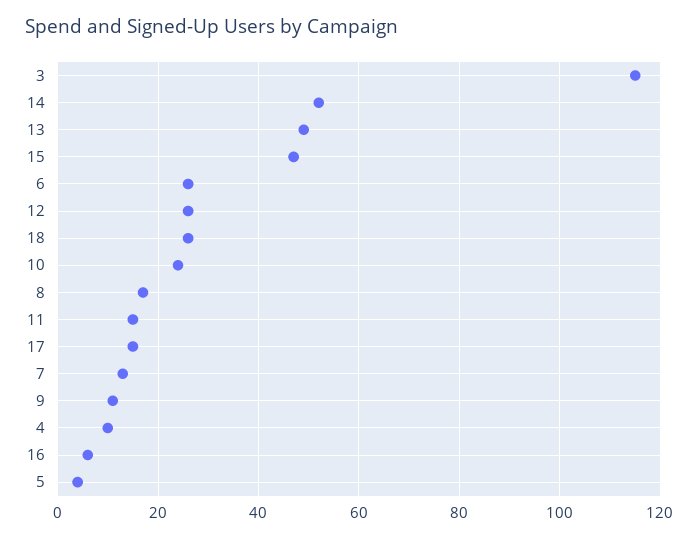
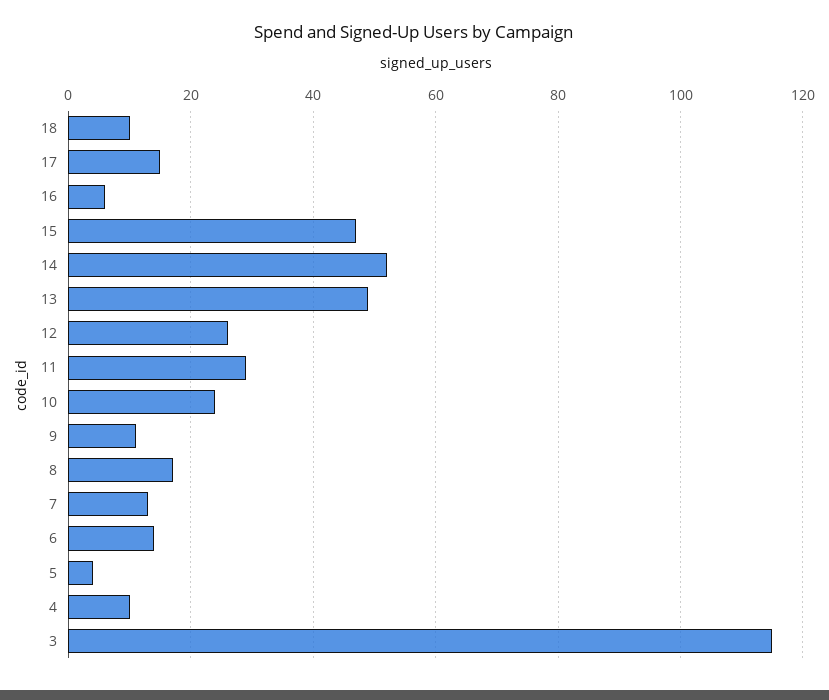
6: 25 -> 15
18: 25 -> 10
11: 15 -> 30

